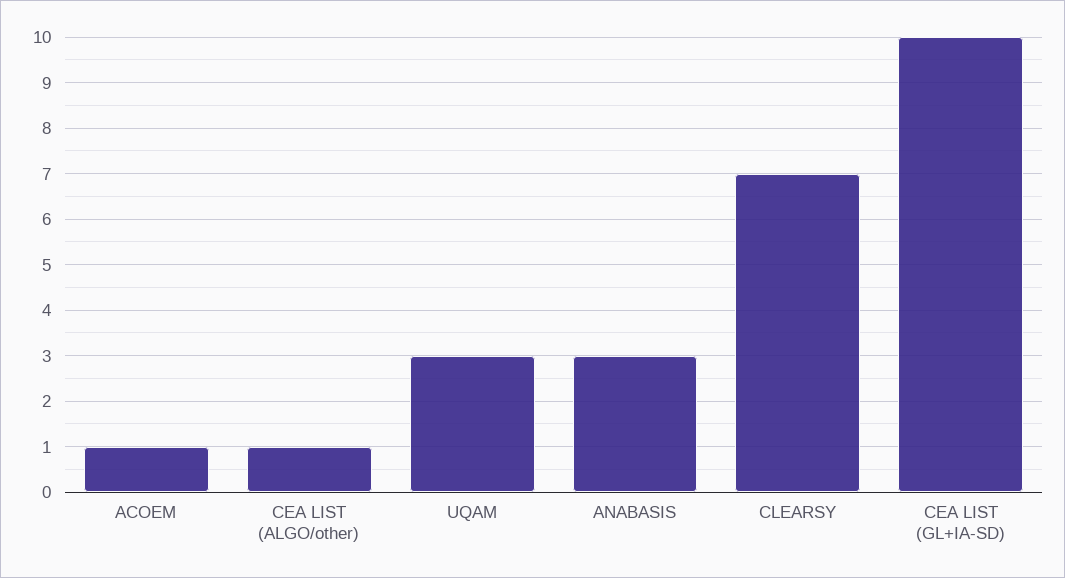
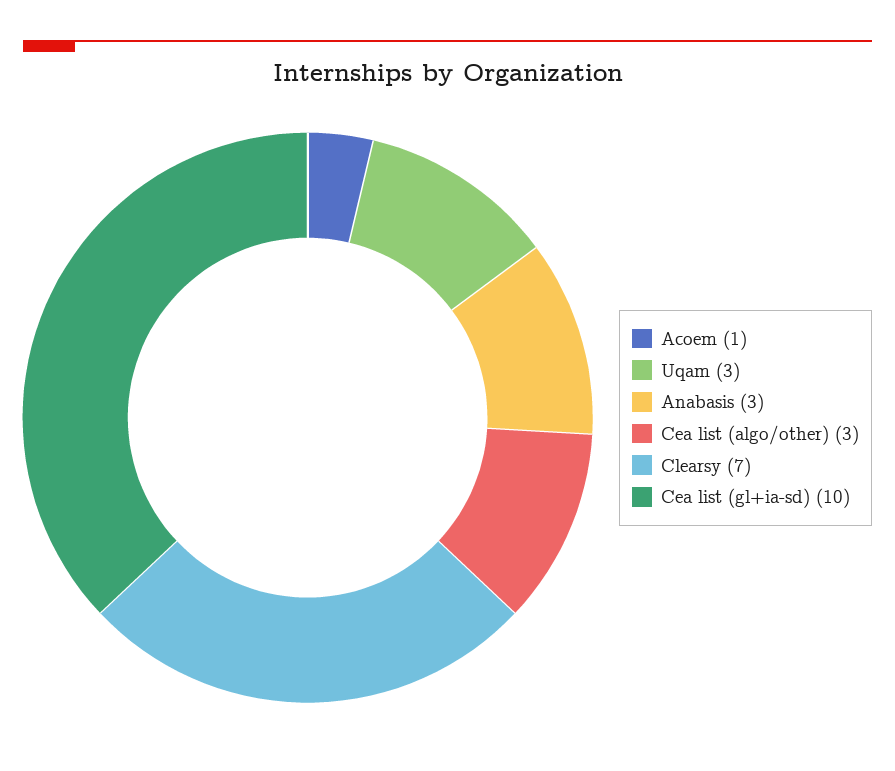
CEA LIST (ALGO/other): 1 -> 3

